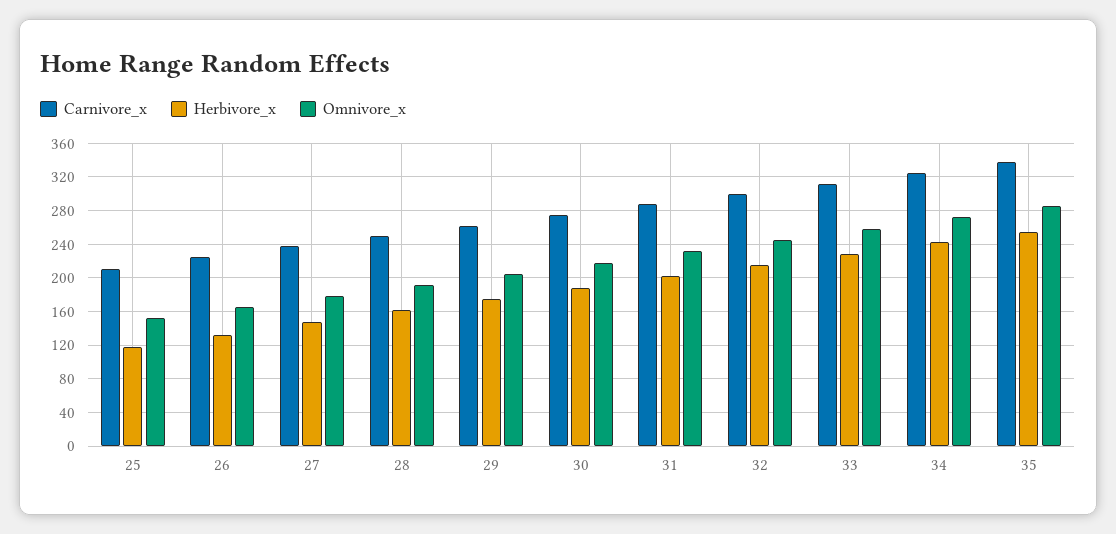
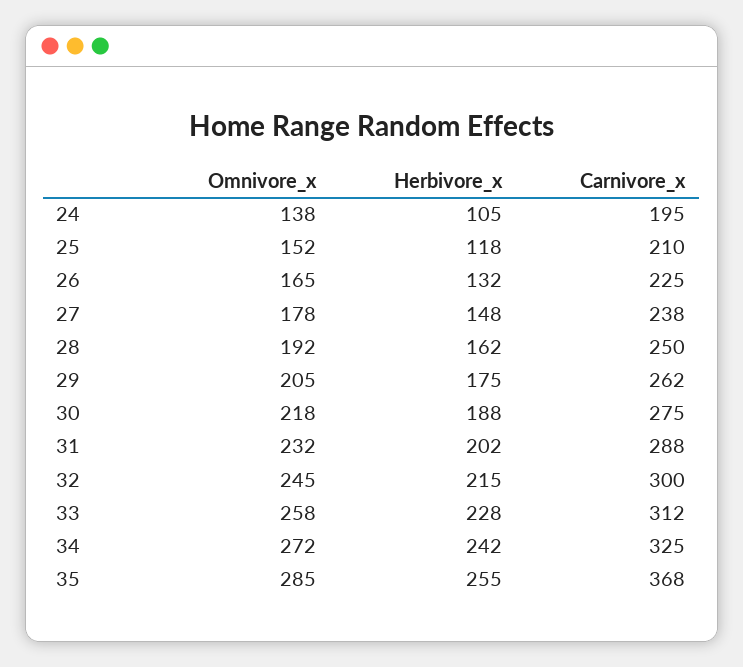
Carnivore_x, 35: 340 -> 368
Omnivore_x, 24: none -> 138
Herbivore_x, 24: none -> 105
Carnivore_x, 24: none -> 195

